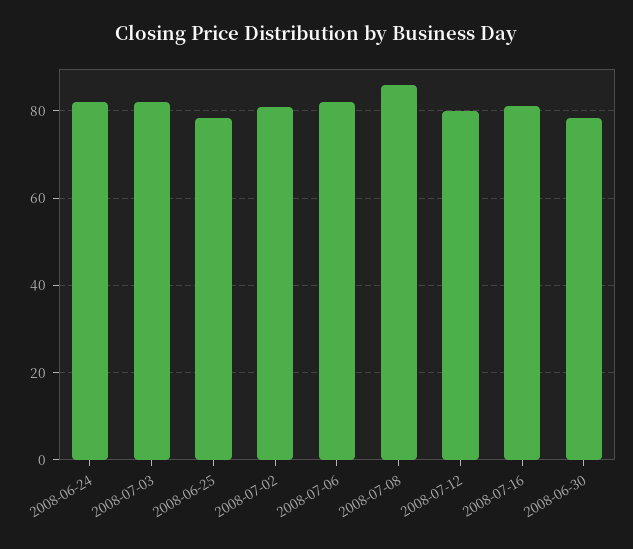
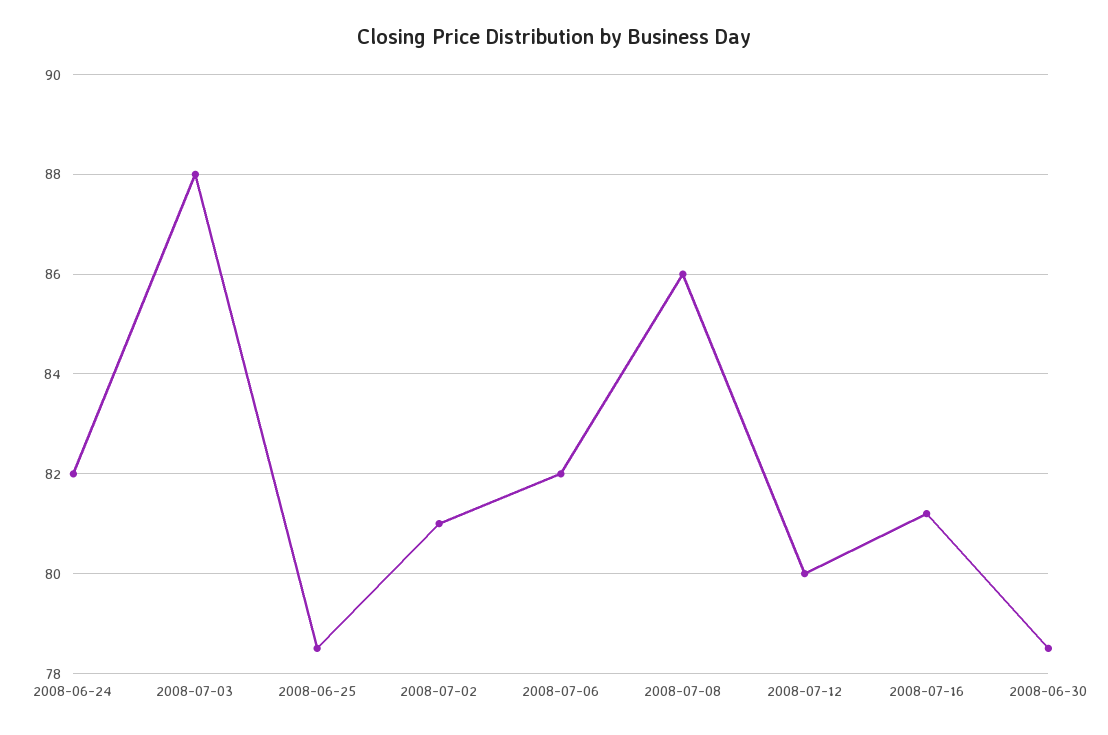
2008-07-03: 82 -> 88

